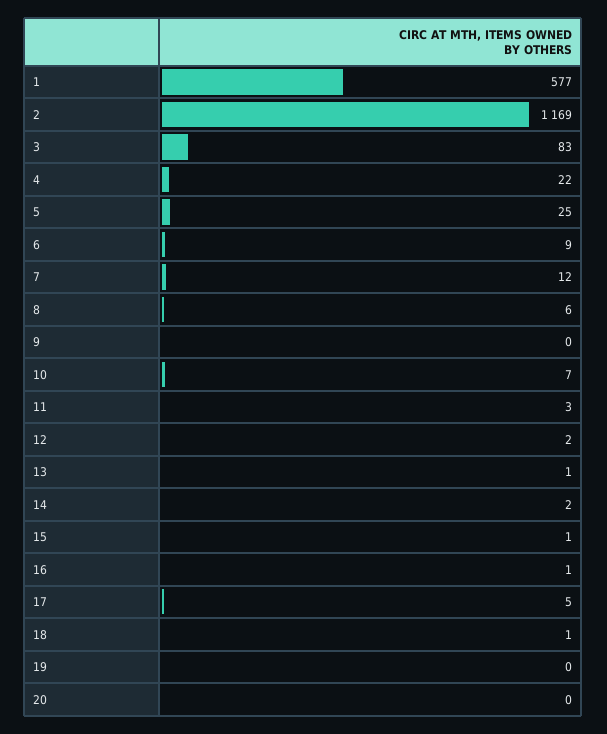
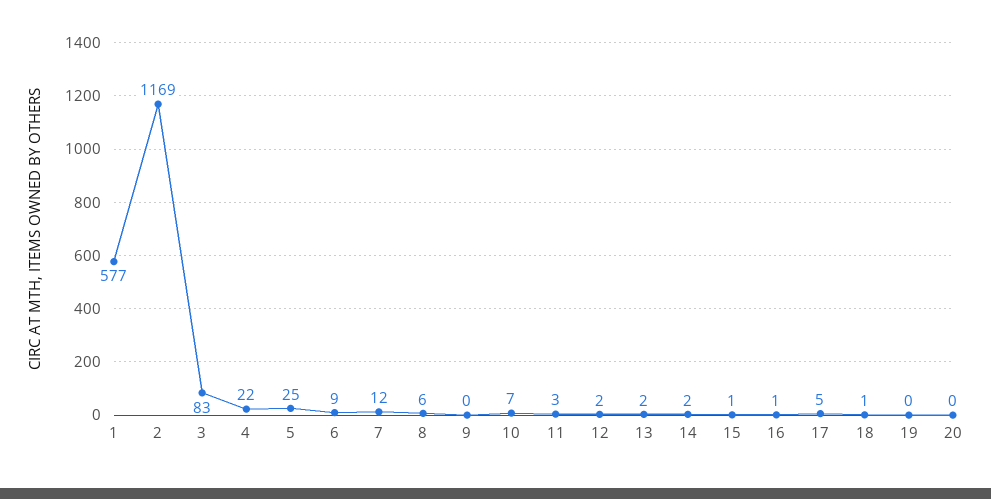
13: 1 -> 2

